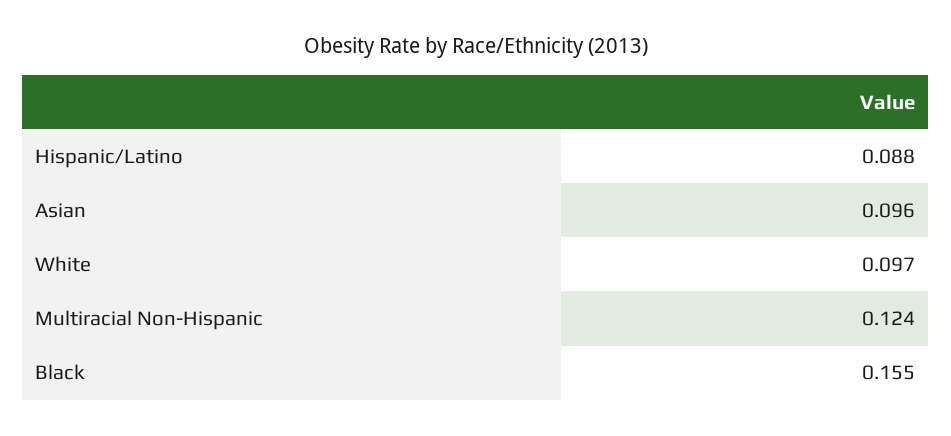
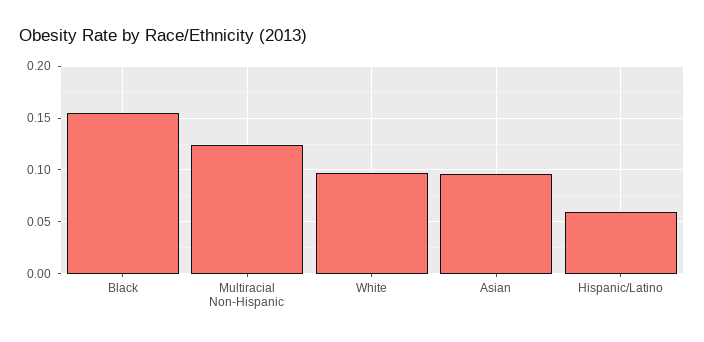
Hispanic/Latino: 0.088 -> 0.06

